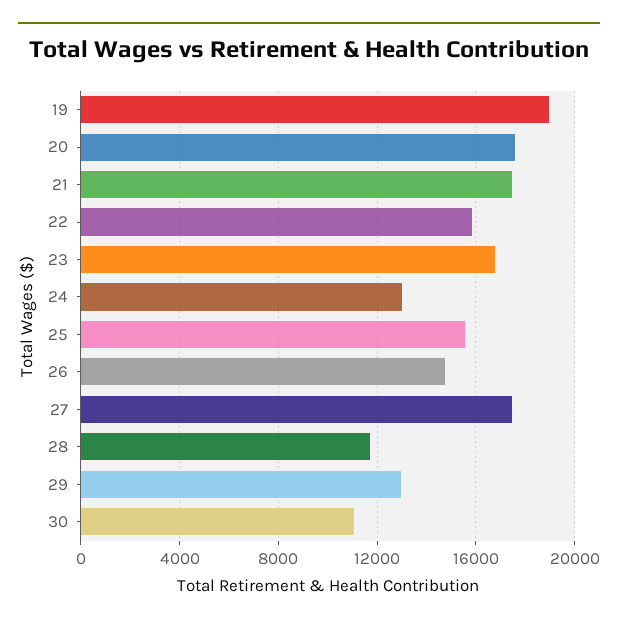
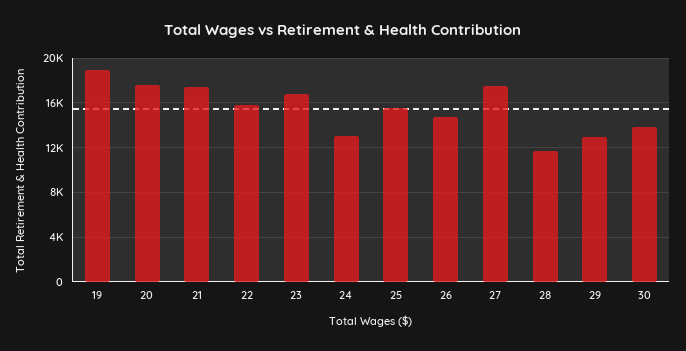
30: 11000 -> 14000

